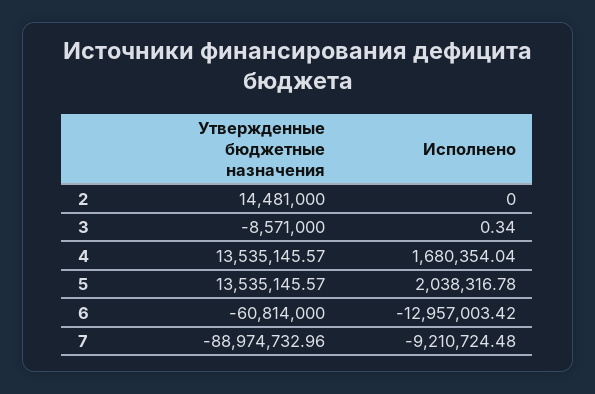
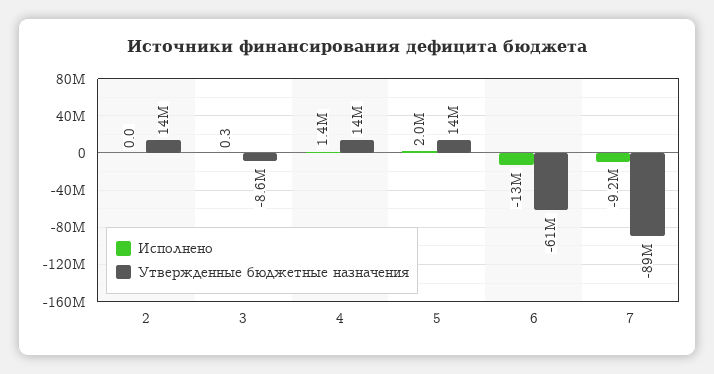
Исполнено, 4: 1680354.04 -> 1400000

